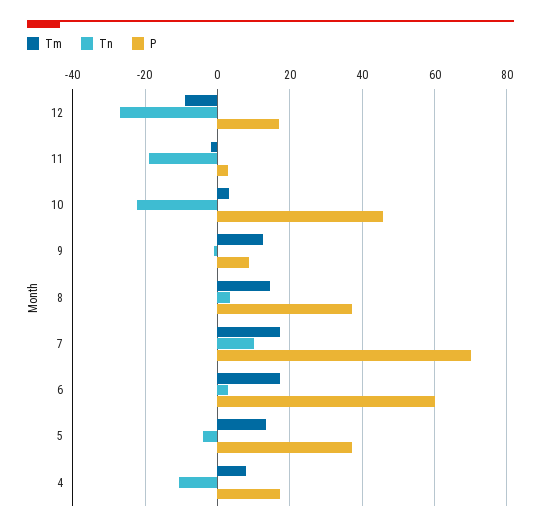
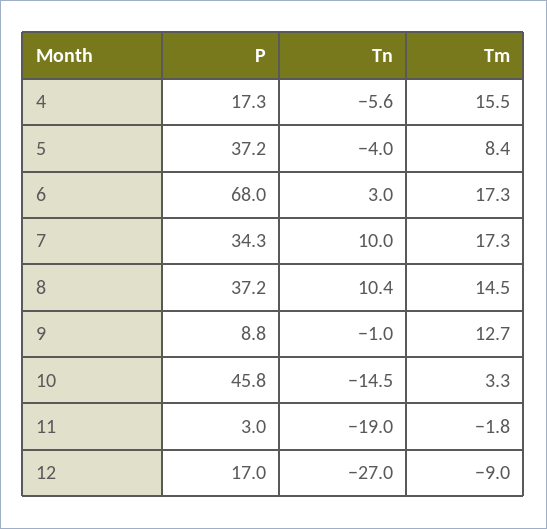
Tn, 10: -22 -> -14.5
Tn, 8: 4 -> 10.4
P, 7: 70 -> 34.3
P, 6: 60 -> 68
Tm, 5: 14 -> 8.4
Tm, 4: 8 -> 15.5
Tn, 4: -10 -> -5.6

